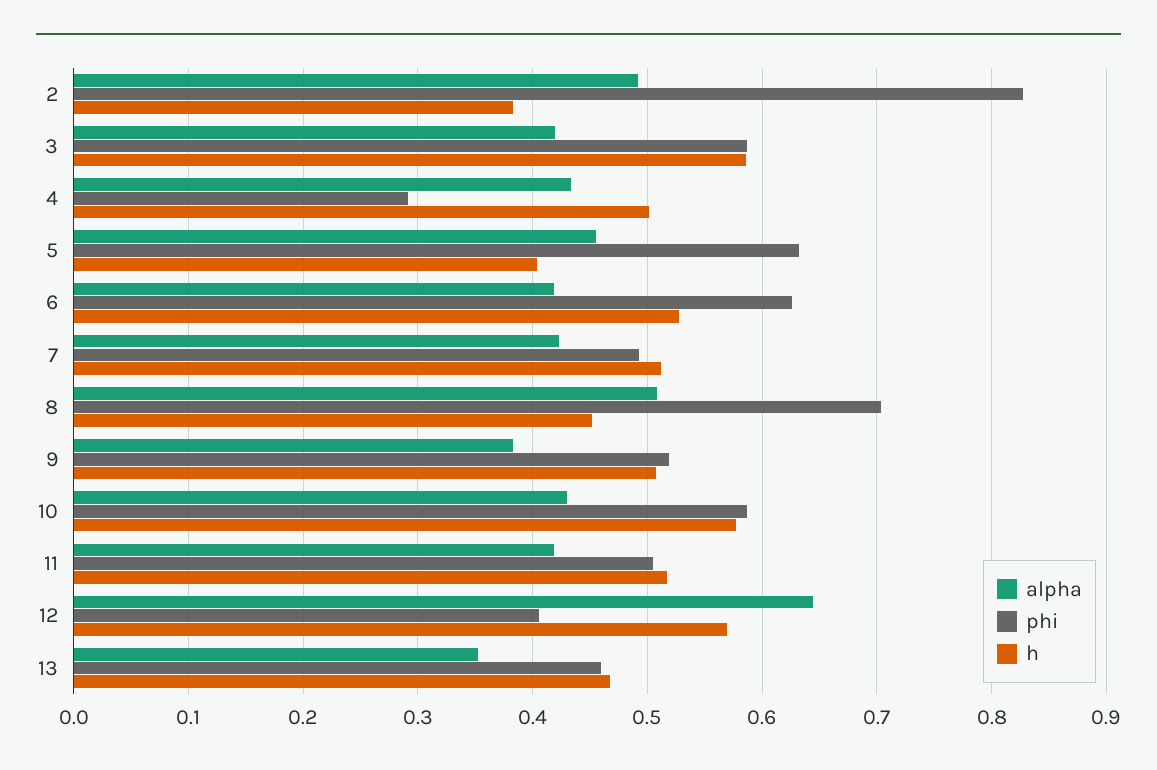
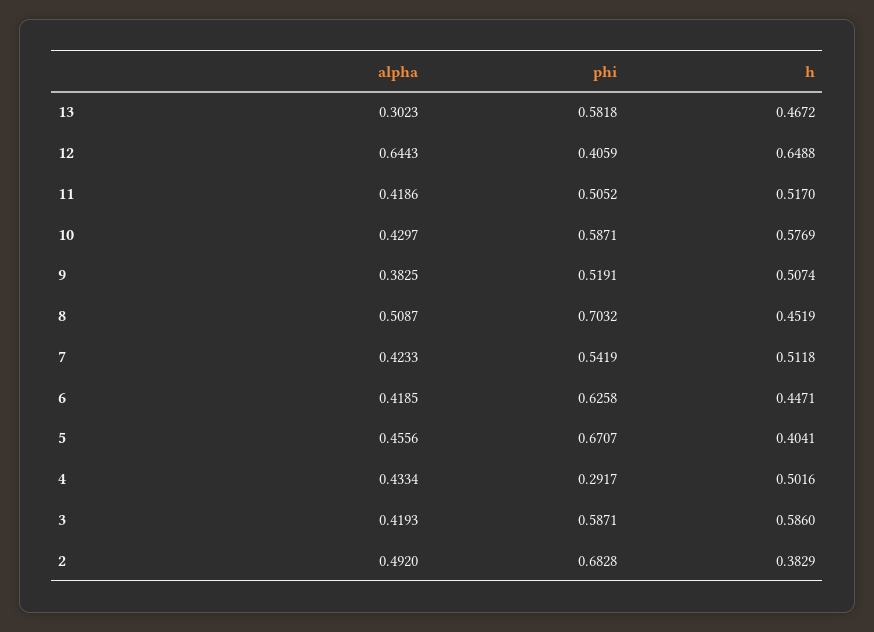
phi, 2: 0.83 -> 0.6828
phi, 5: 0.63 -> 0.6707
h, 6: 0.53 -> 0.4471
phi, 7: 0.49 -> 0.5419
h, 12: 0.57 -> 0.6488
alpha, 13: 0.35 -> 0.3023
phi, 13: 0.46 -> 0.5818

